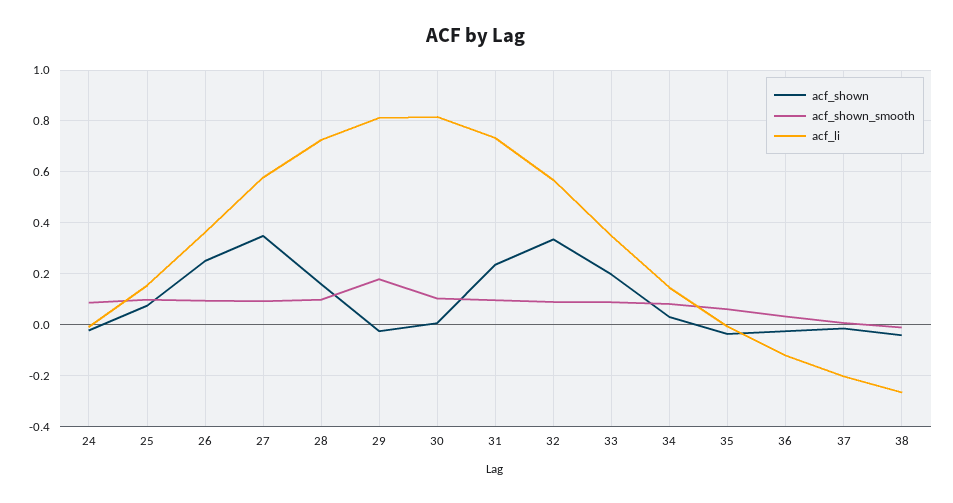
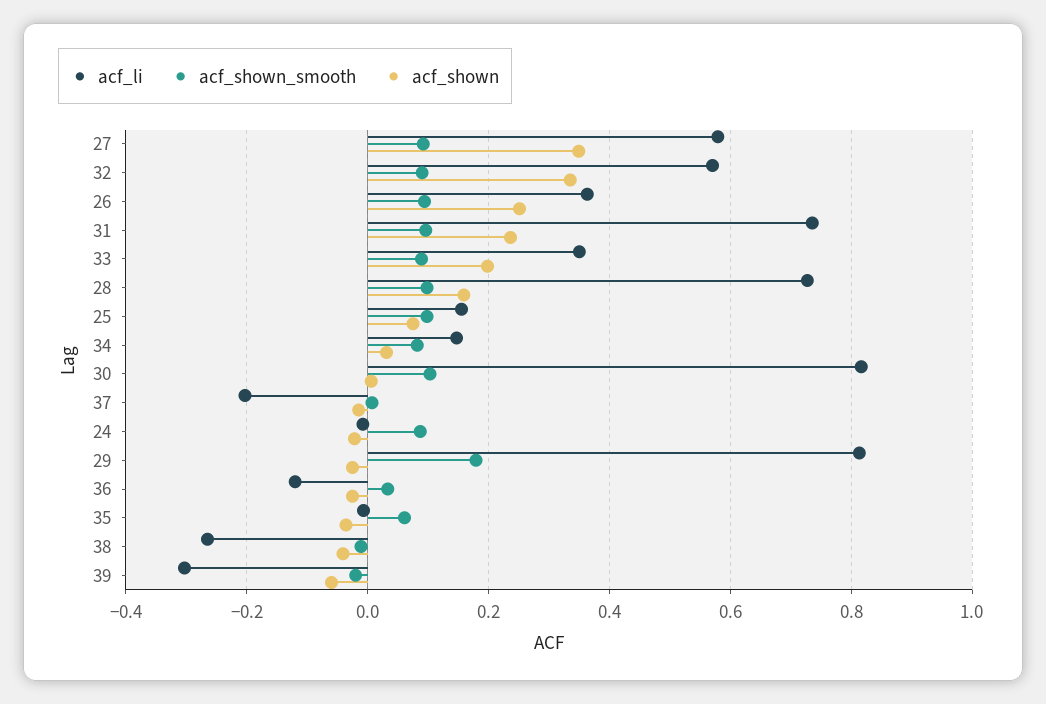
acf_li, 39: none -> -0.3
acf_shown_smooth, 39: none -> -0.02
acf_shown, 39: none -> -0.06

